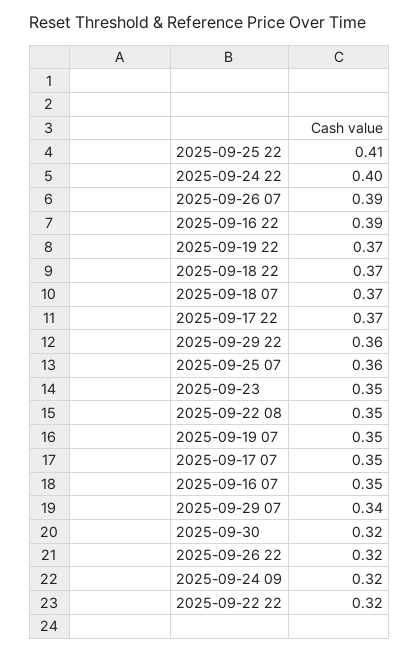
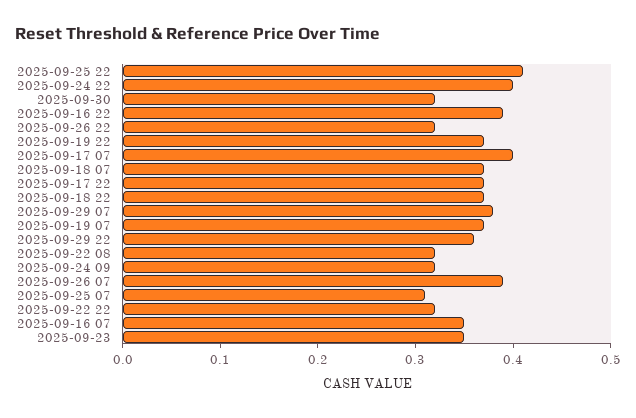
2025-09-25 07: 0.36 -> 0.31
2025-09-22 08: 0.35 -> 0.32
2025-09-19 07: 0.35 -> 0.37
2025-09-17 07: 0.35 -> 0.4
2025-09-29 07: 0.34 -> 0.38

